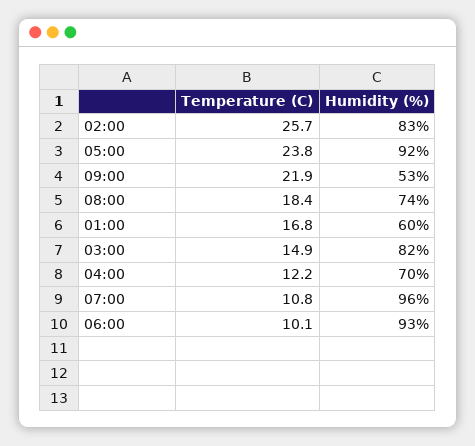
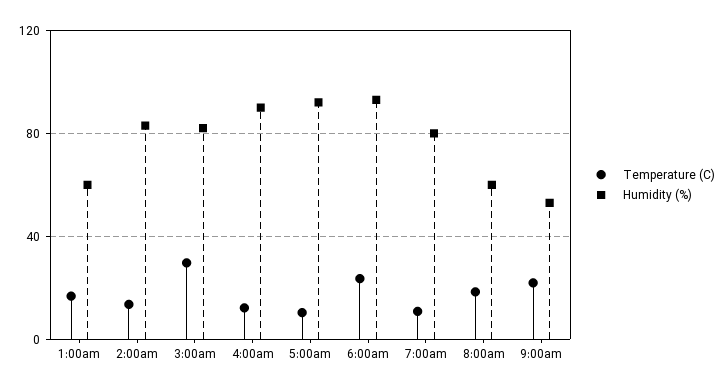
Temperature (C), 02:00: 25.7 -> 15
Temperature (C), 05:00: 23.8 -> 10
Humidity (%), 08:00: 74 -> 60
Temperature (C), 03:00: 14.9 -> 30
Humidity (%), 04:00: 70 -> 90
Humidity (%), 07:00: 96 -> 80
Temperature (C), 06:00: 10.1 -> 25

